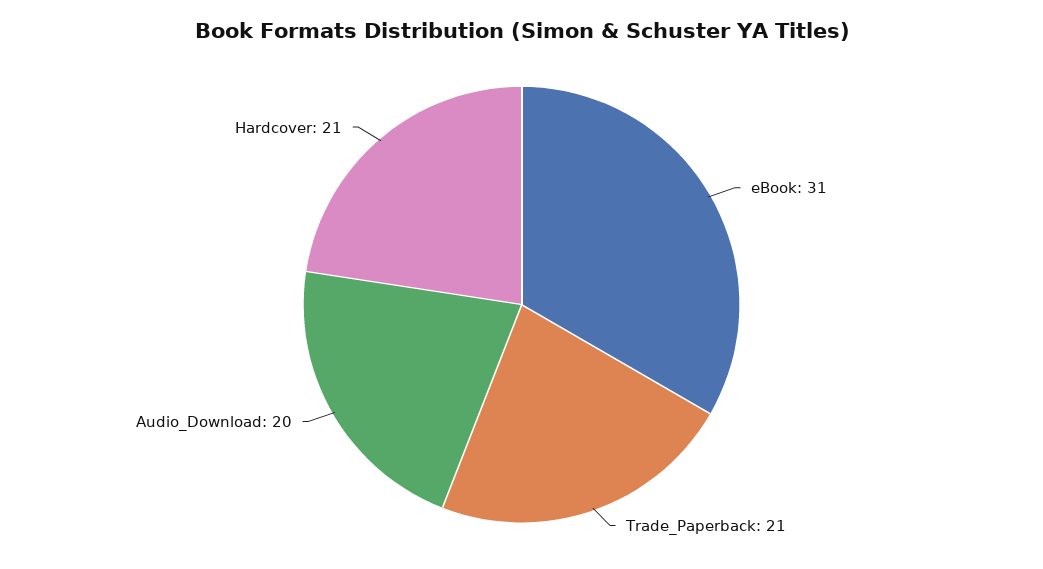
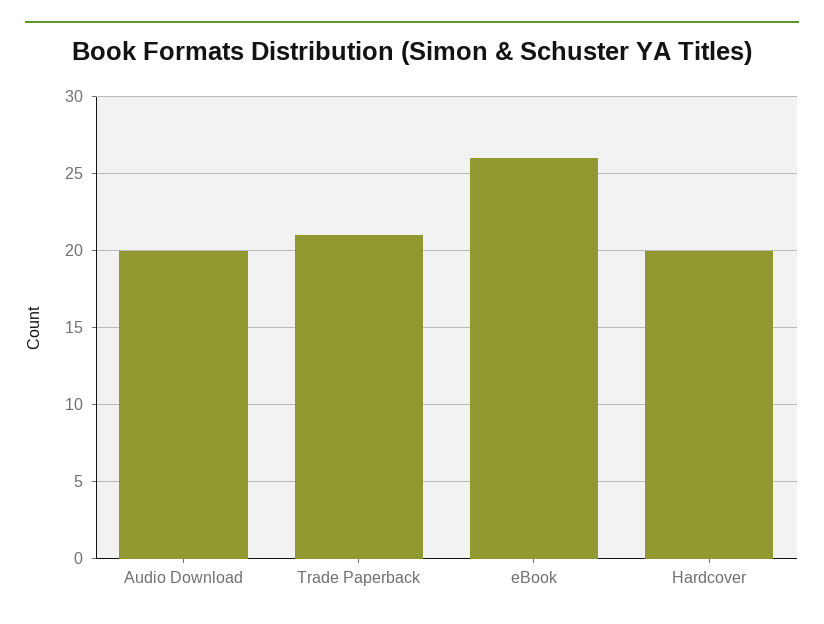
eBook: 31 -> 26
Hardcover: 21 -> 20

